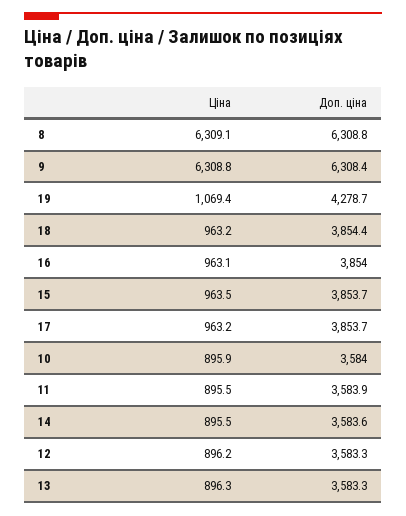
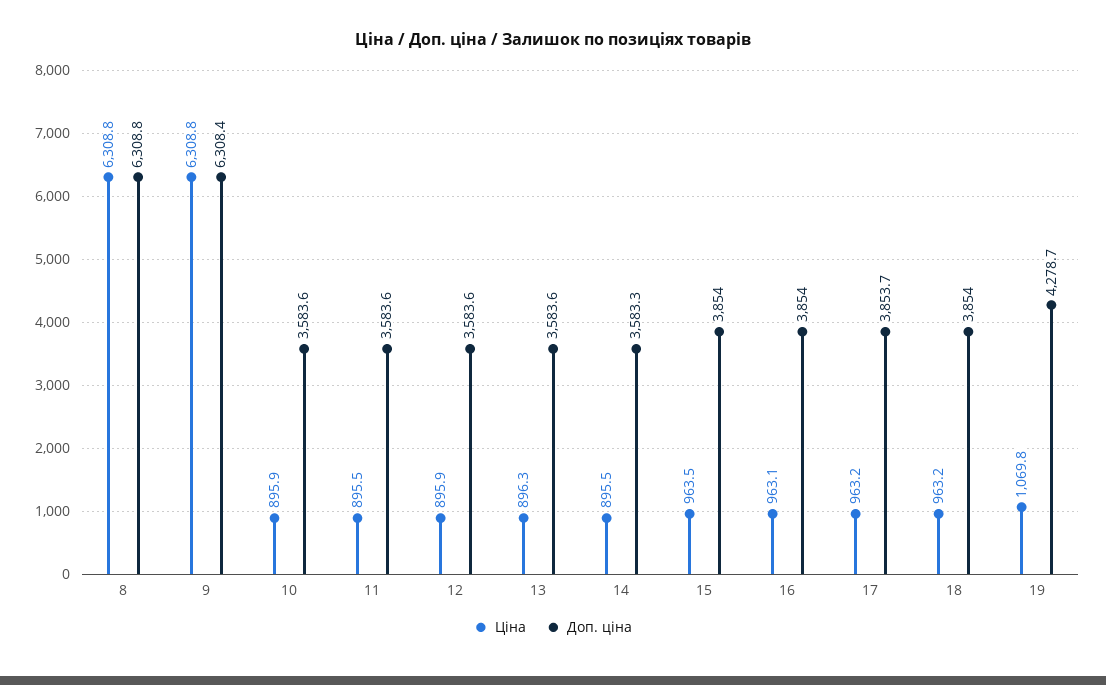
Ціна, 8: 6309.1 -> 6308.8
Ціна, 19: 1069.4 -> 1069.8
Доп. ціна, 18: 3854.4 -> 3854
Доп. ціна, 15: 3853.7 -> 3854
Доп. ціна, 10: 3584 -> 3583.6
Доп. ціна, 11: 3583.9 -> 3583.6
Доп. ціна, 14: 3583.6 -> 3583.3
Ціна, 12: 896.2 -> 895.9
Доп. ціна, 12: 3583.3 -> 3583.6
Доп. ціна, 13: 3583.3 -> 3583.6

